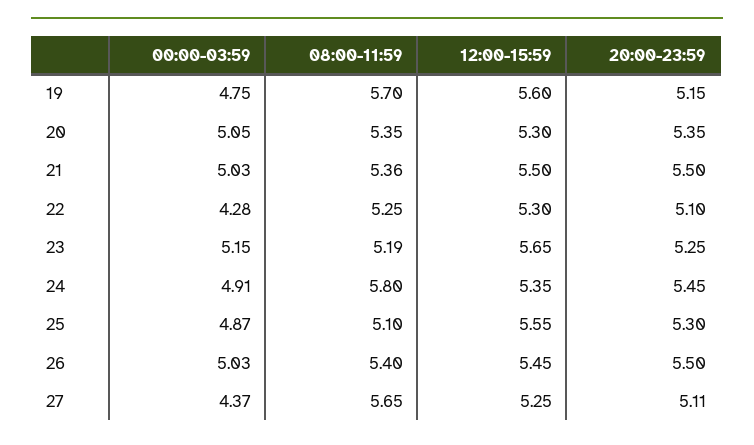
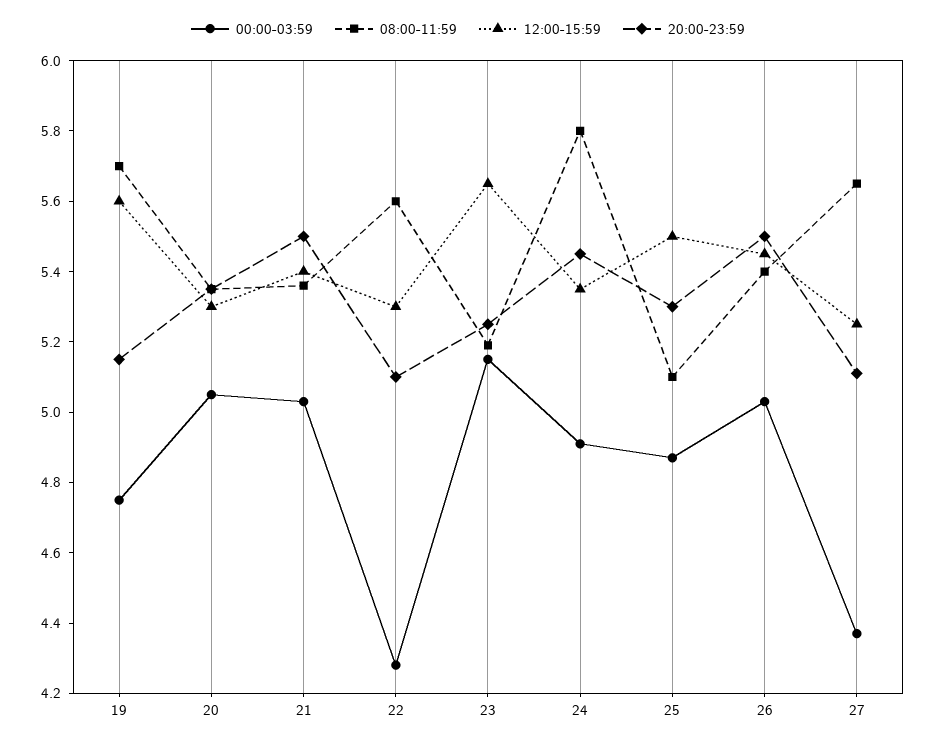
12:00-15:59, 21: 5.5 -> 5.4
08:00-11:59, 22: 5.25 -> 5.6
12:00-15:59, 25: 5.55 -> 5.5

